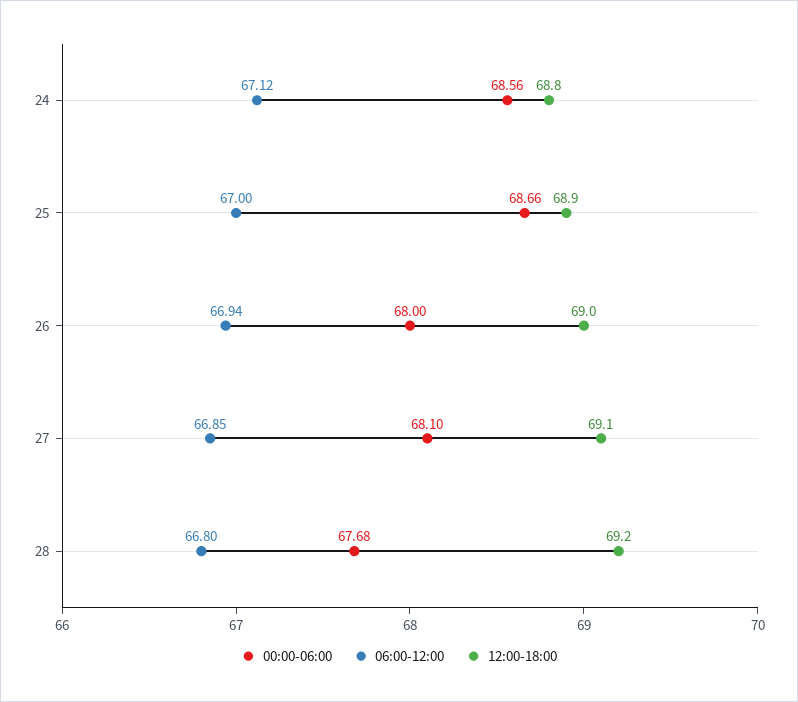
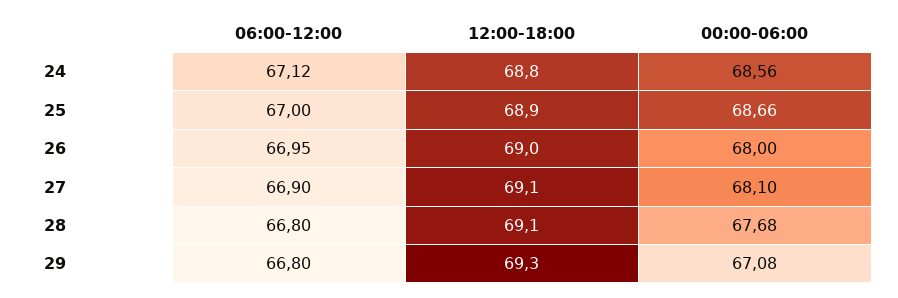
06:00-12:00, 26: 66.94 -> 66.95
06:00-12:00, 27: 66.85 -> 66.9
12:00-18:00, 28: 69.2 -> 69.1
06:00-12:00, 29: none -> 66.8
12:00-18:00, 29: none -> 69.3
00:00-06:00, 29: none -> 67.08

